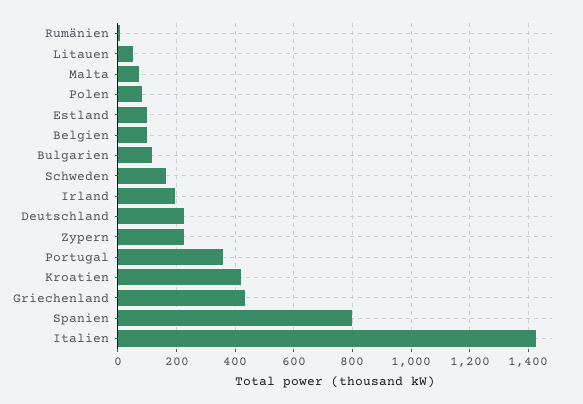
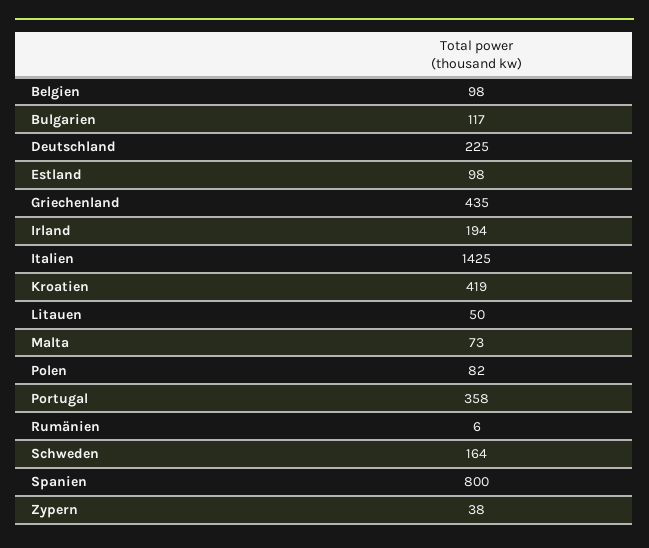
Zypern: 225 -> 38

